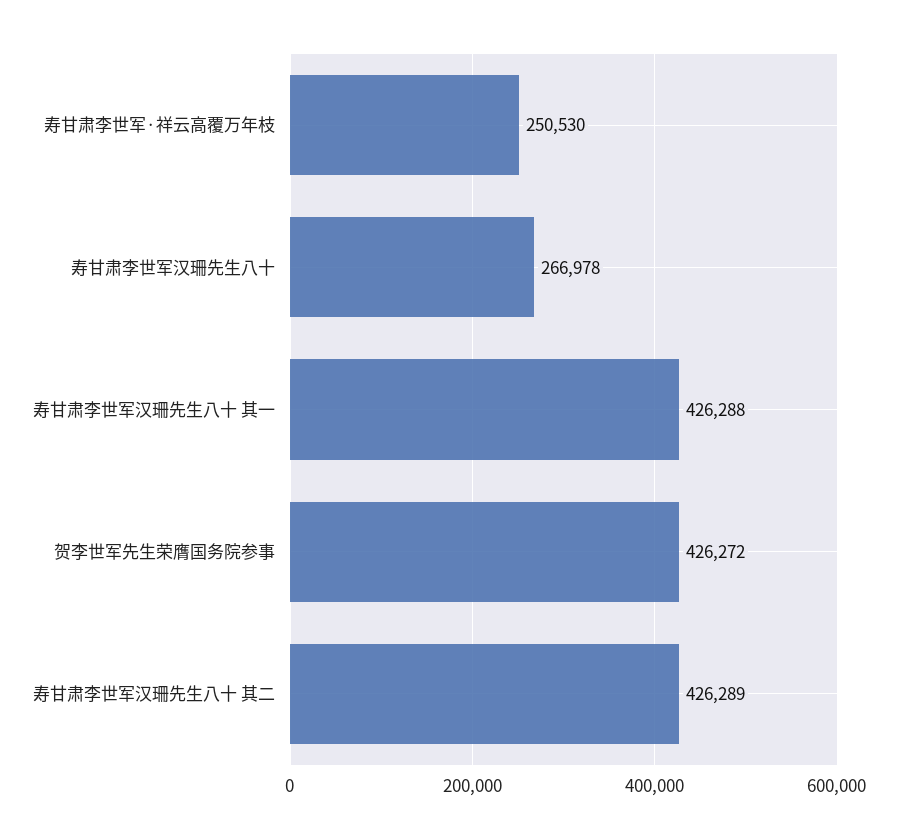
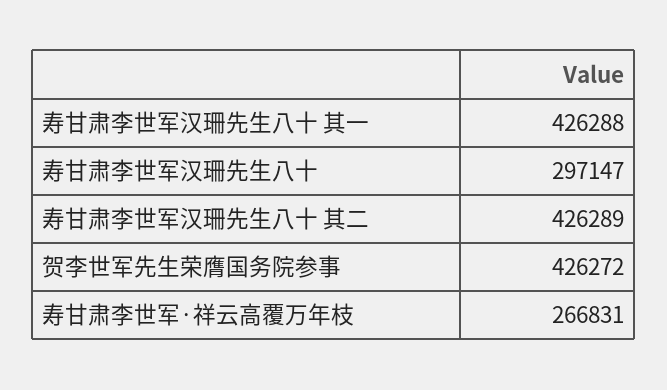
寿甘肃李世军·祥云高覆万年枝: 250530 -> 266831
寿甘肃李世军汉珊先生八十: 266978 -> 297147

